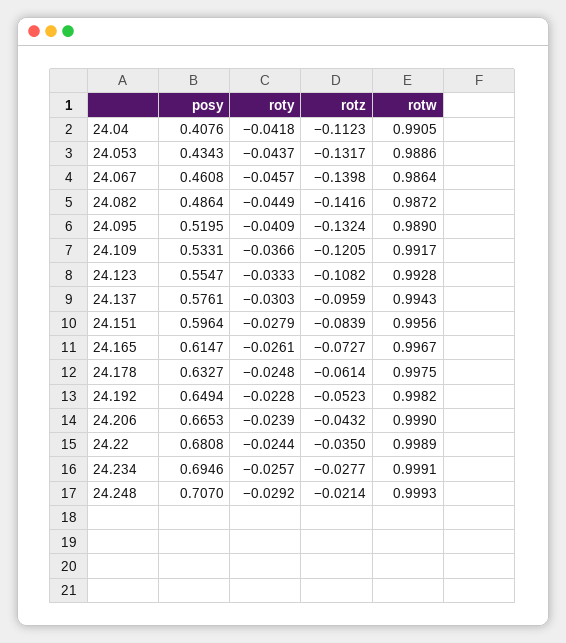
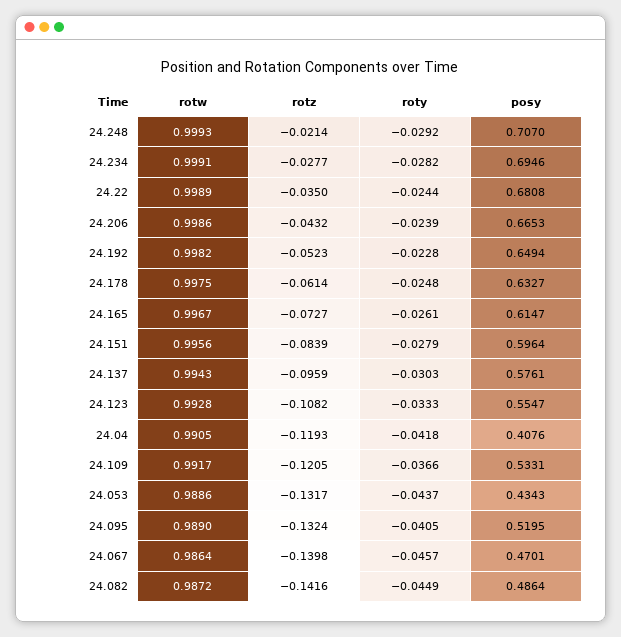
rotz, 24.04: -0.1123 -> -0.1193
posy, 24.067: 0.4608 -> 0.4701
roty, 24.095: -0.0409 -> -0.0405
rotw, 24.206: 0.999 -> 0.9986
roty, 24.234: -0.0257 -> -0.0282

